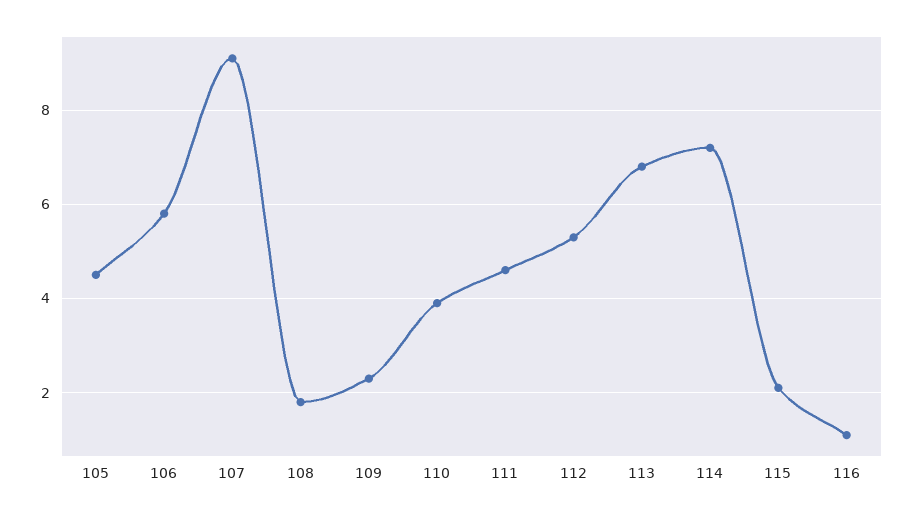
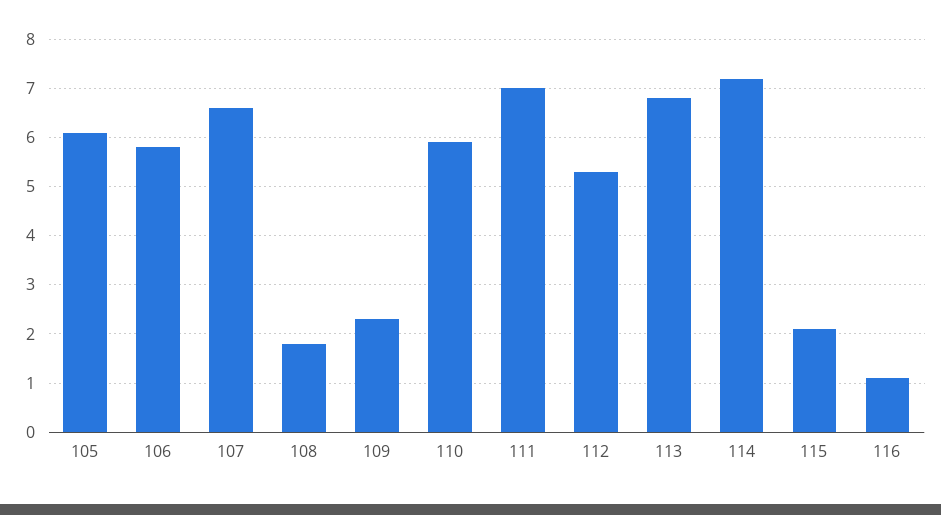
105: 4.5 -> 6
107: 9 -> 6.5
110: 4 -> 6
111: 4.5 -> 7

